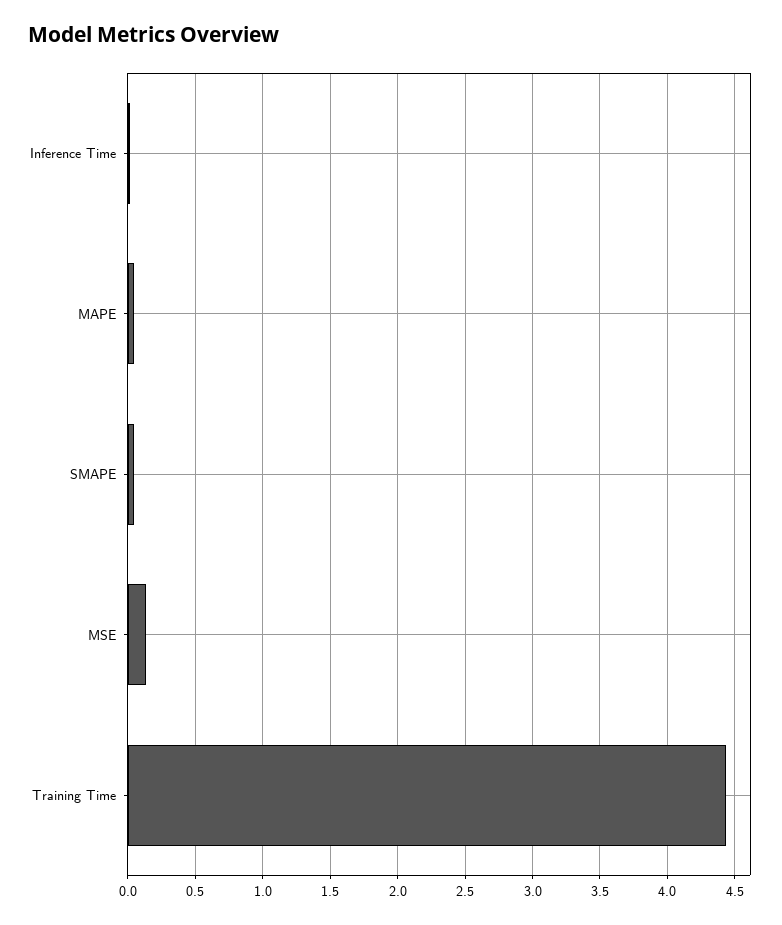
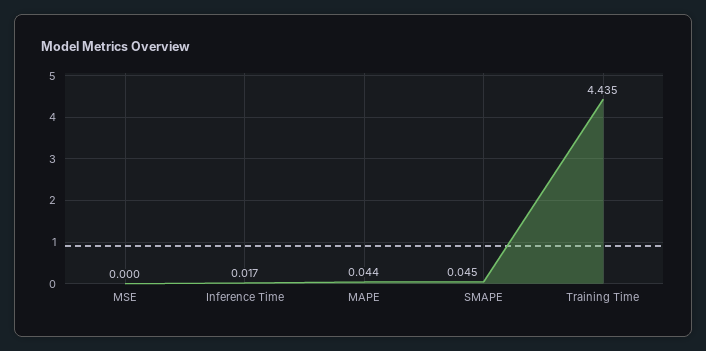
MSE: 0.15 -> 0

